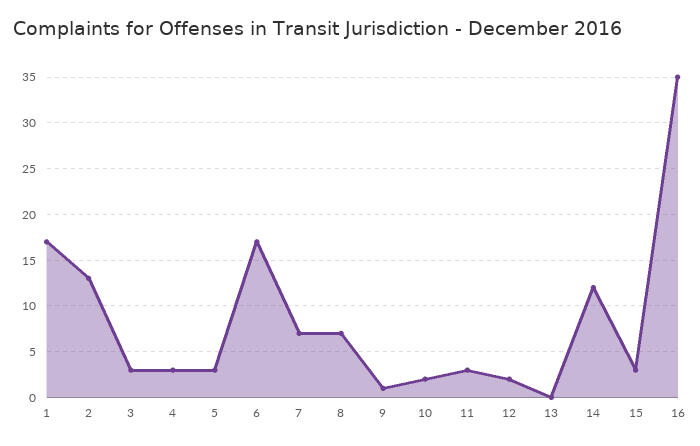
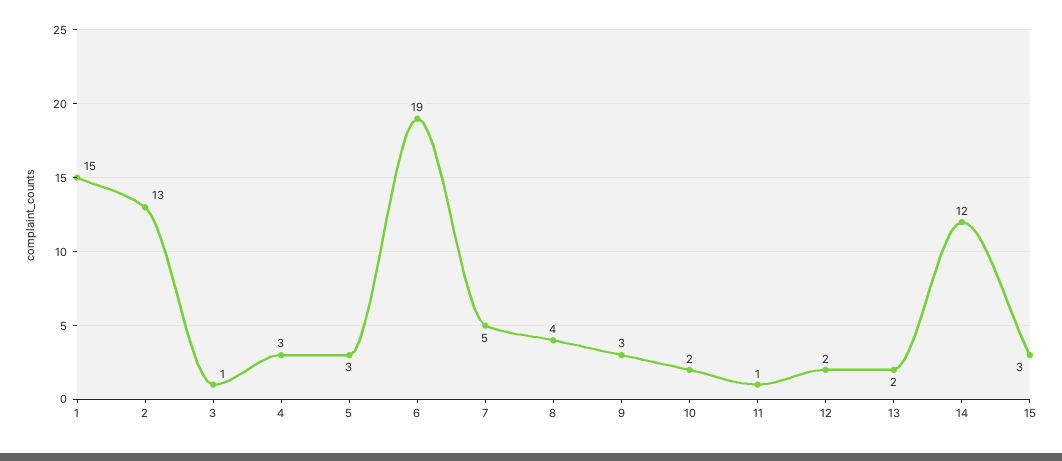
1: 17 -> 15
3: 3 -> 1
6: 17 -> 19
7: 7 -> 5
8: 7 -> 4
9: 1 -> 3
11: 3 -> 1
13: 0 -> 2
16: 35 -> none

